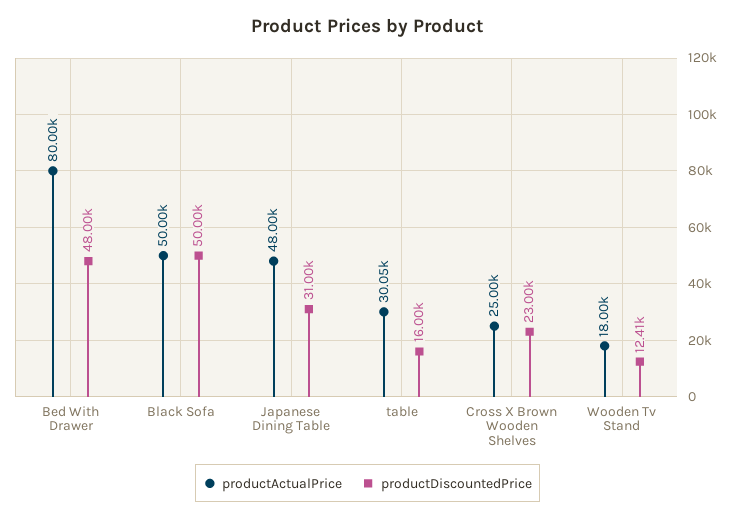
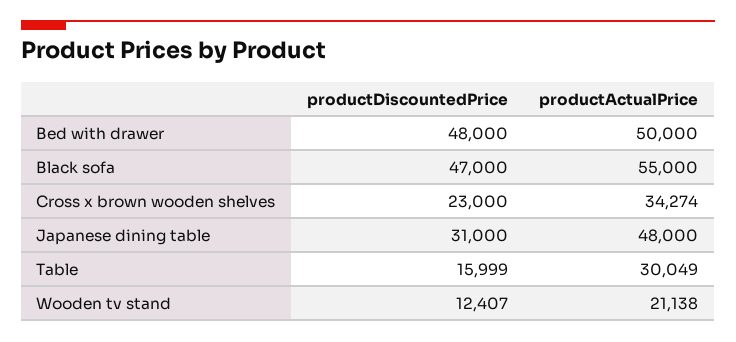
productActualPrice, Bed With Drawer: 80000 -> 50000
productActualPrice, Black Sofa: 50000 -> 55000
productDiscountedPrice, Black Sofa: 50000 -> 47000
productActualPrice, Cross X Brown Wooden Shelves: 25000 -> 34274
productActualPrice, Wooden Tv Stand: 18000 -> 21138

